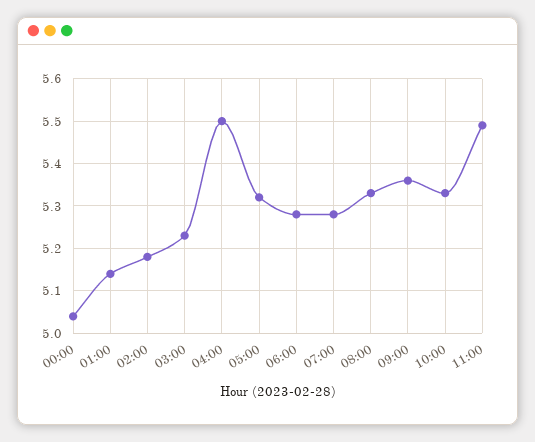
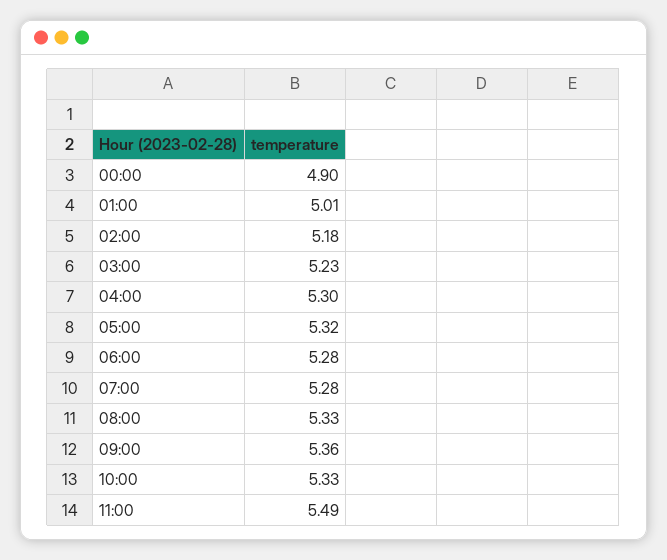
00:00: 5.05 -> 4.9
01:00: 5.15 -> 5.01
04:00: 5.5 -> 5.3

